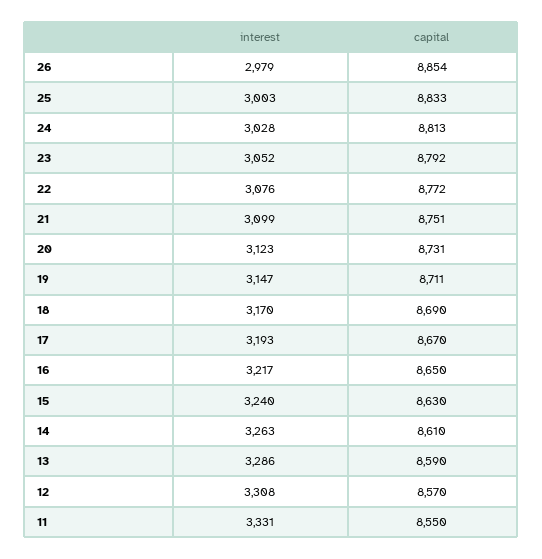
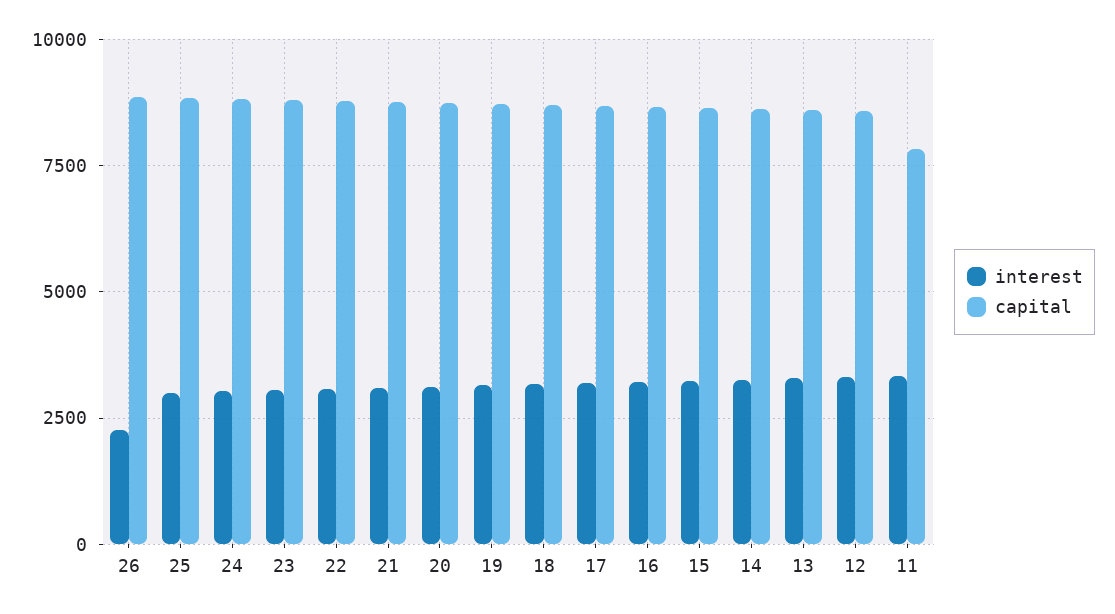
interest, 26: 2979 -> 2250
capital, 11: 8550 -> 7750

